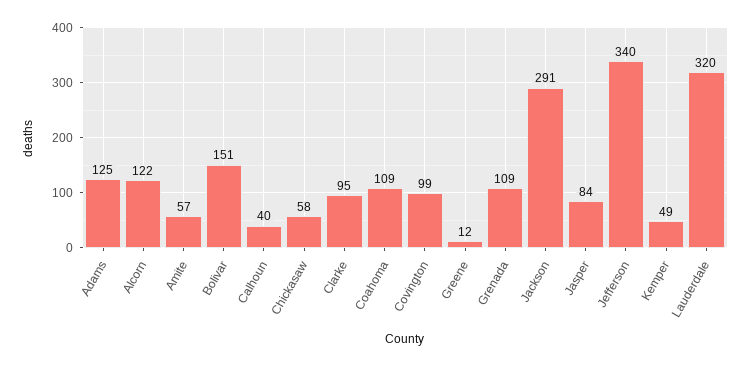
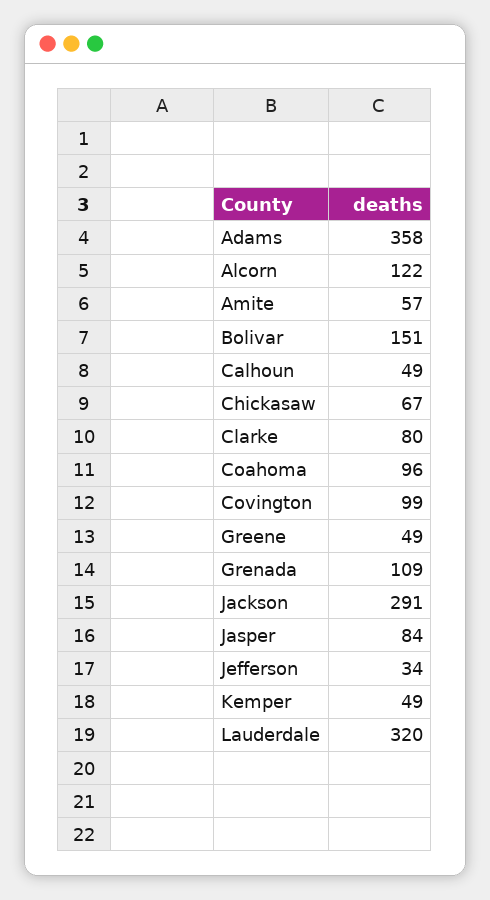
Adams: 125 -> 358
Calhoun: 40 -> 49
Chickasaw: 58 -> 67
Clarke: 95 -> 80
Coahoma: 109 -> 96
Greene: 12 -> 49
Jefferson: 340 -> 34

